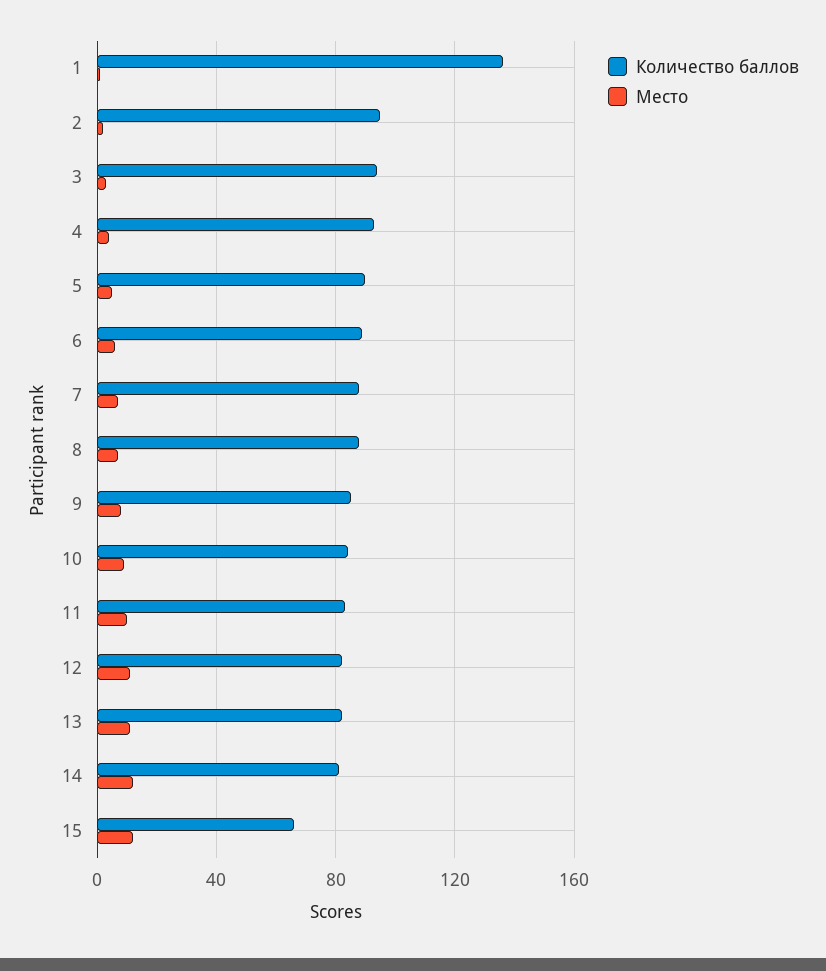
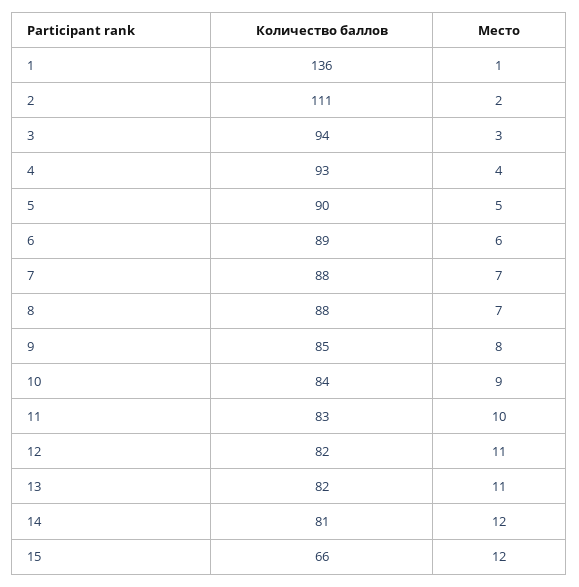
Количество баллов, 2: 95 -> 111

